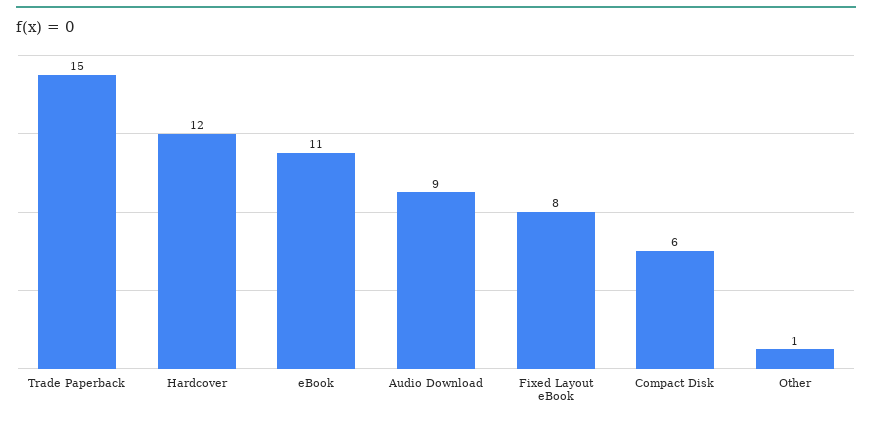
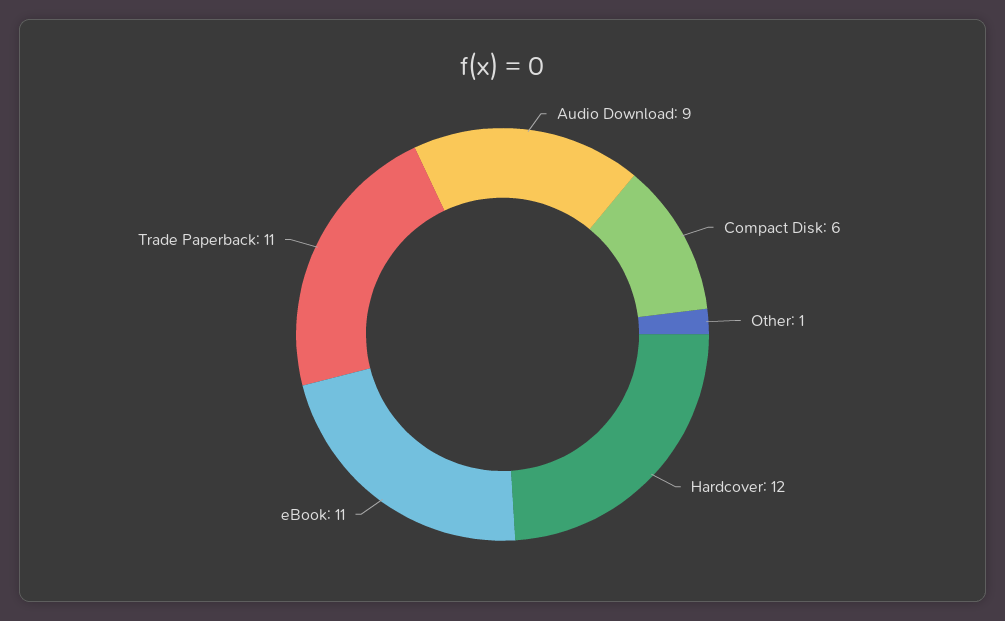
Trade Paperback: 15 -> 11
Fixed Layout eBook: 8 -> none

